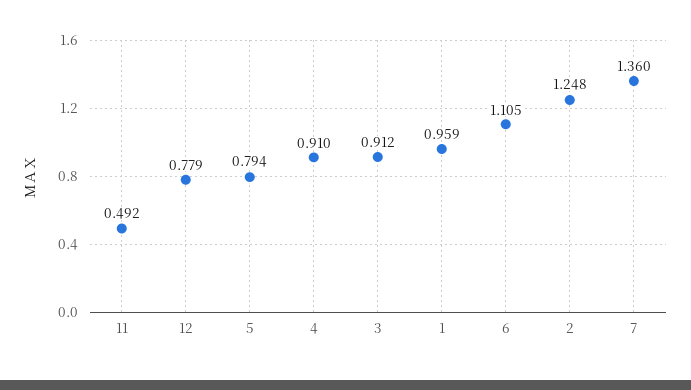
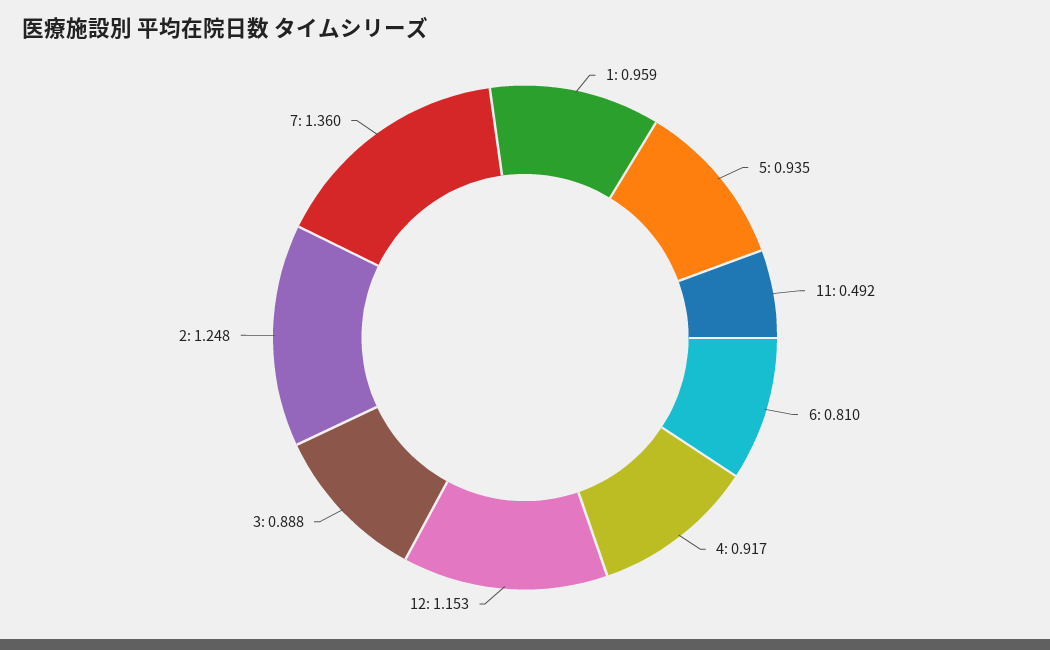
12: 0.779 -> 1.153
5: 0.794 -> 0.935
4: 0.91 -> 0.917
3: 0.912 -> 0.888
6: 1.105 -> 0.81

